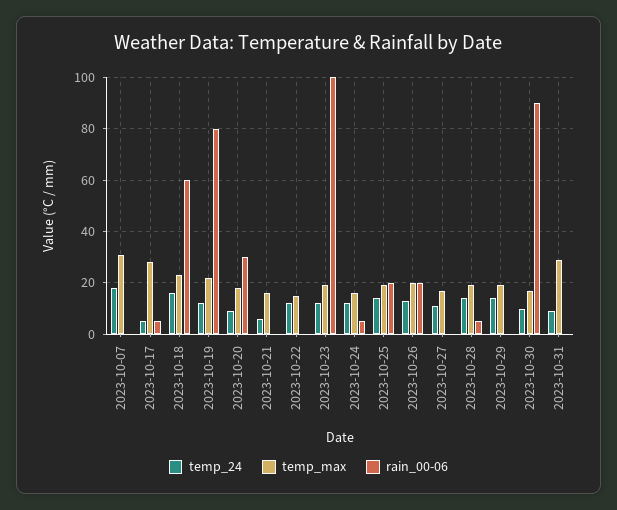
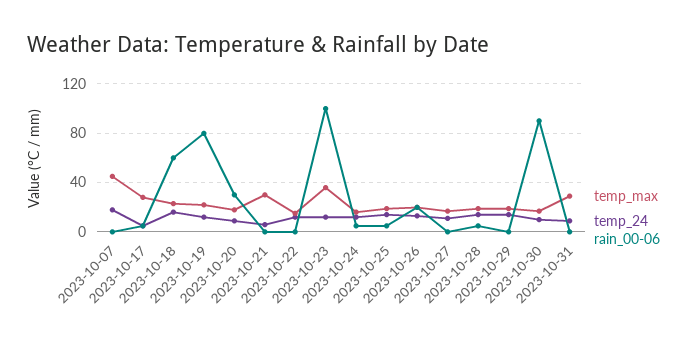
temp_max, 2023-10-07: 30 -> 45
temp_max, 2023-10-21: 15 -> 30
temp_max, 2023-10-23: 20 -> 35
rain_00-06, 2023-10-25: 20 -> 5

